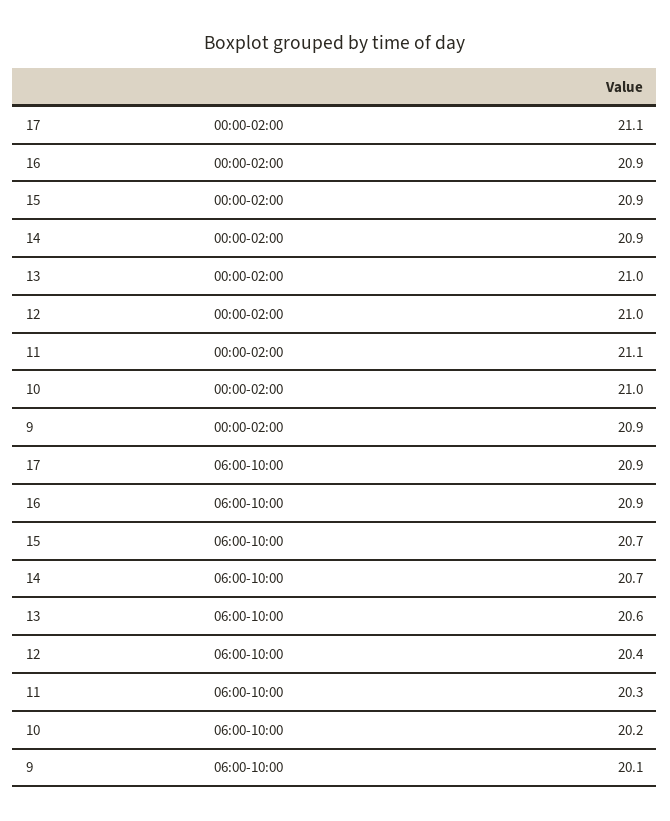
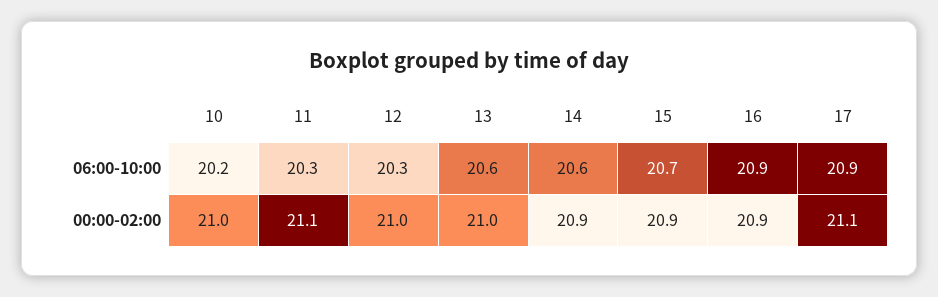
9, 00:00-02:00: 20.9 -> none
14, 06:00-10:00: 20.7 -> 20.6
12, 06:00-10:00: 20.4 -> 20.3
9, 06:00-10:00: 20.1 -> none

